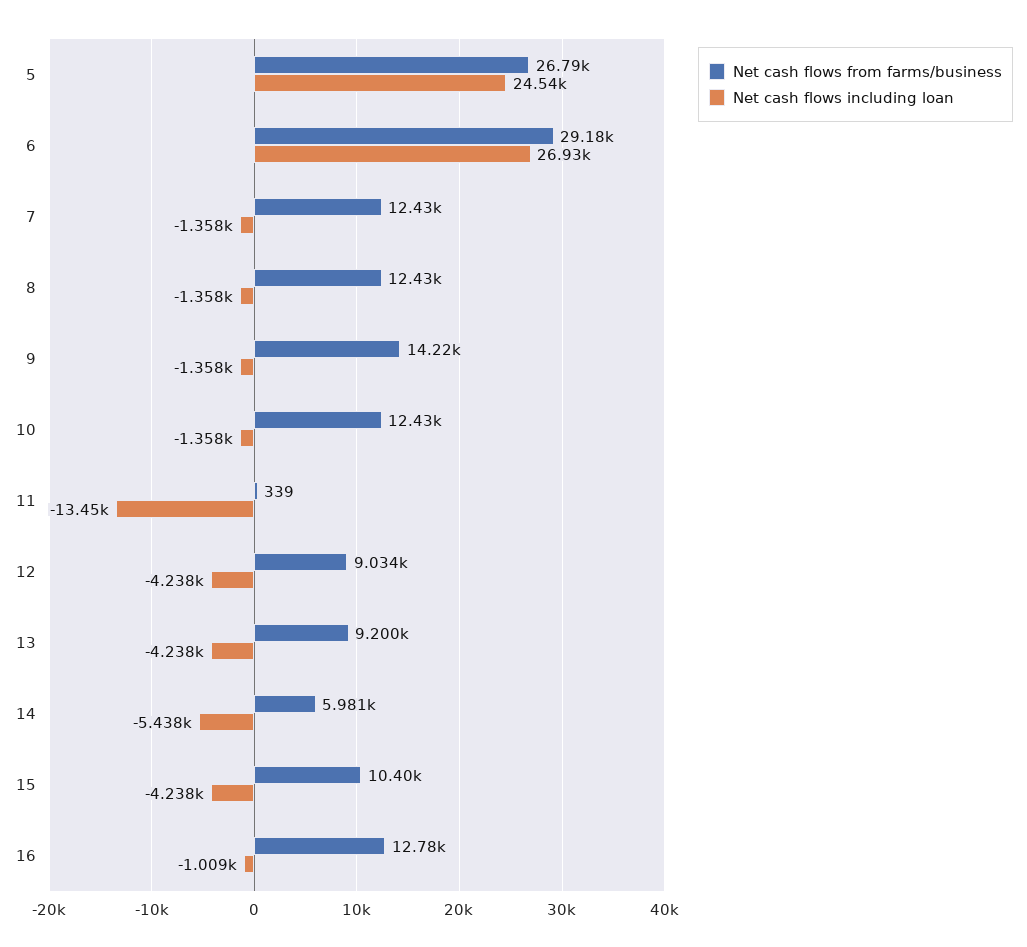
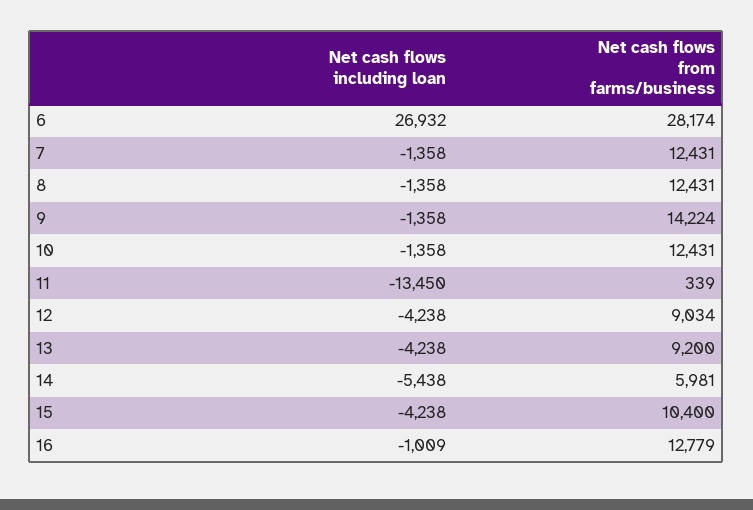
Net cash flows from farms/business, 5: 26790 -> none
Net cash flows including loan, 5: 24540 -> none
Net cash flows from farms/business, 6: 29180 -> 28174

